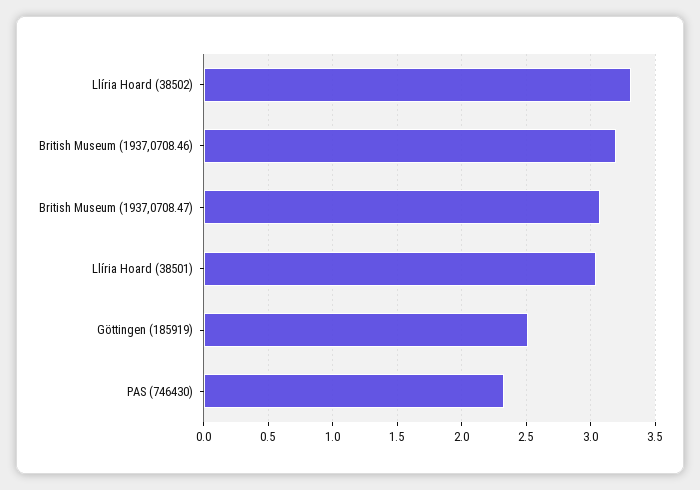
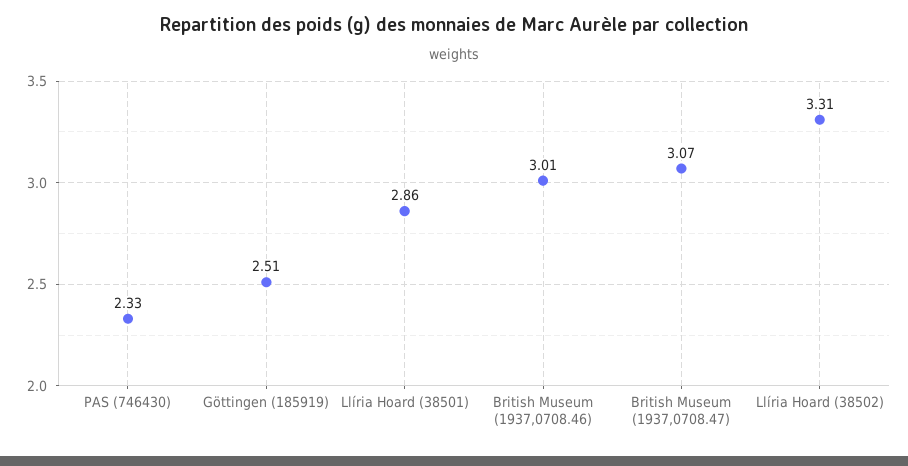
British Museum (1937,0708.46): 3.2 -> 3.01
Llíria Hoard (38501): 3.05 -> 2.86

